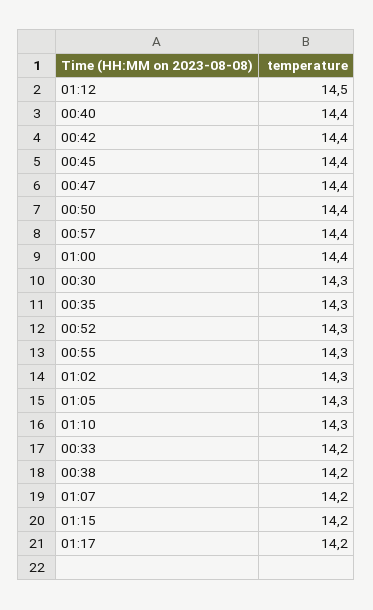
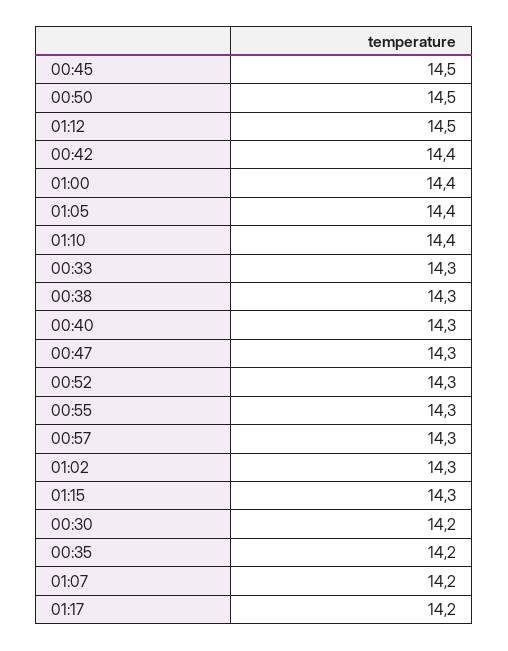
00:40: 14.4 -> 14.3
00:45: 14.4 -> 14.5
00:47: 14.4 -> 14.3
00:50: 14.4 -> 14.5
00:57: 14.4 -> 14.3
00:30: 14.3 -> 14.2
00:35: 14.3 -> 14.2
01:05: 14.3 -> 14.4
01:10: 14.3 -> 14.4
00:33: 14.2 -> 14.3
00:38: 14.2 -> 14.3
01:15: 14.2 -> 14.3

